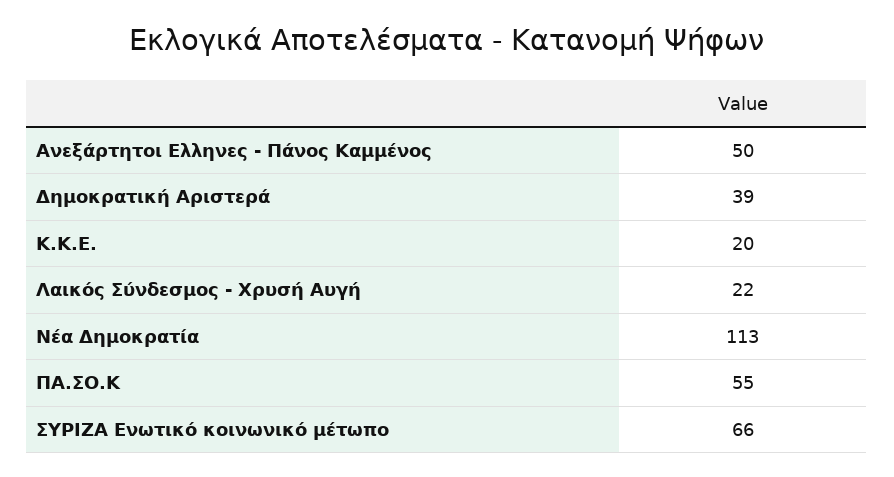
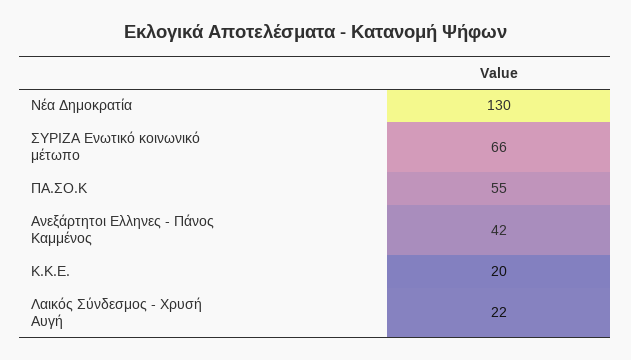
Ανεξάρτητοι Ελληνες - Πάνος Καμμένος: 50 -> 42
Δημοκρατική Αριστερά: 39 -> none
Νέα Δημοκρατία: 113 -> 130

